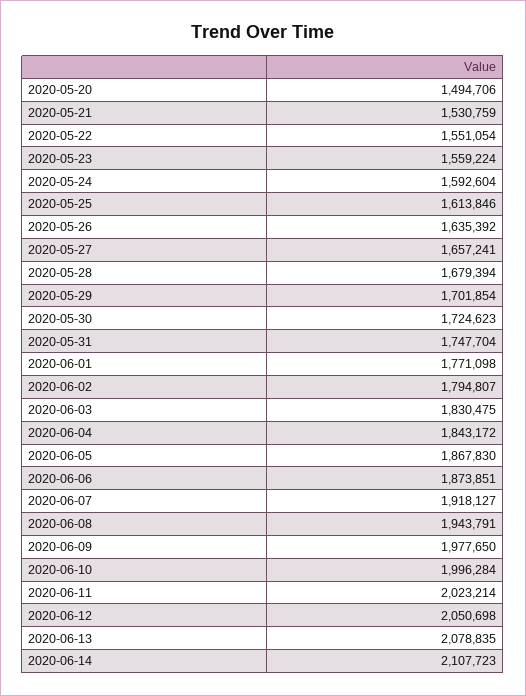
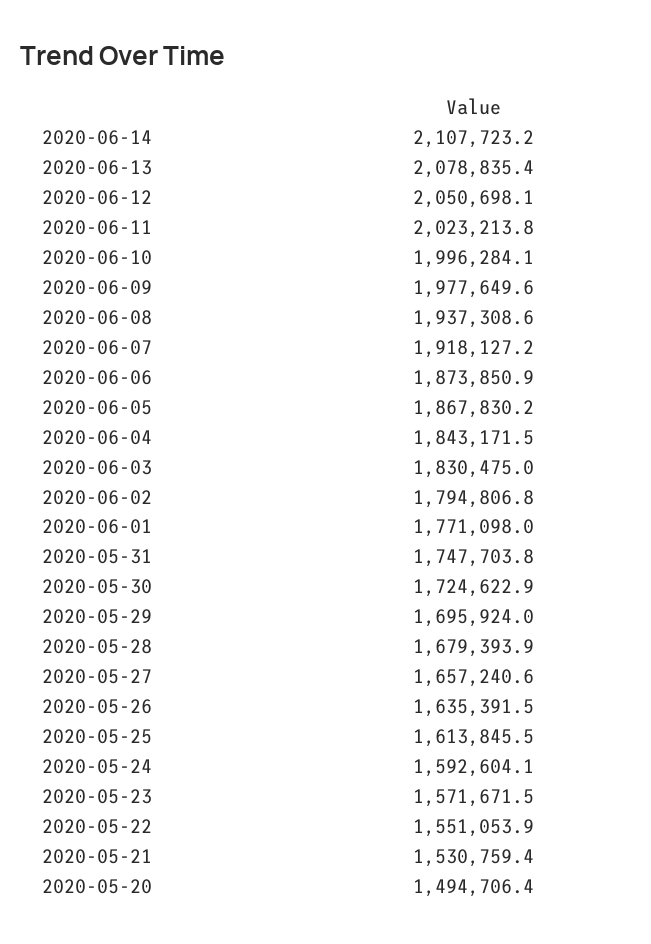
2020-05-23: 1559224 -> 1571671.5
2020-05-29: 1701854 -> 1695924
2020-06-08: 1943791 -> 1937308.6

